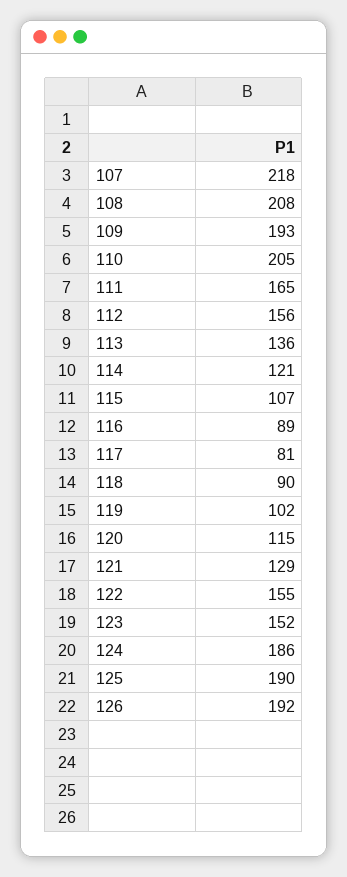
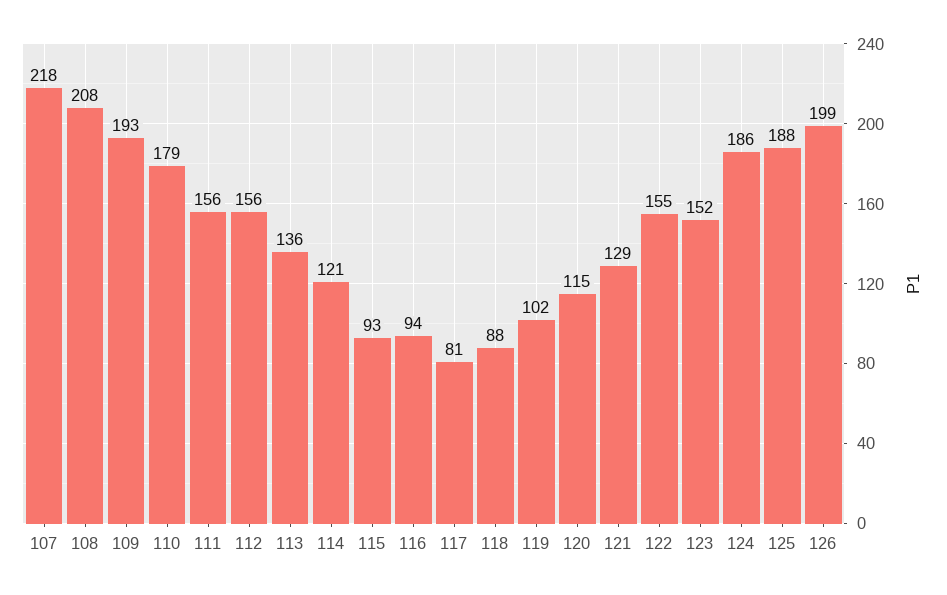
110: 205 -> 179
111: 165 -> 156
115: 107 -> 93
116: 89 -> 94
118: 90 -> 88
125: 190 -> 188
126: 192 -> 199

